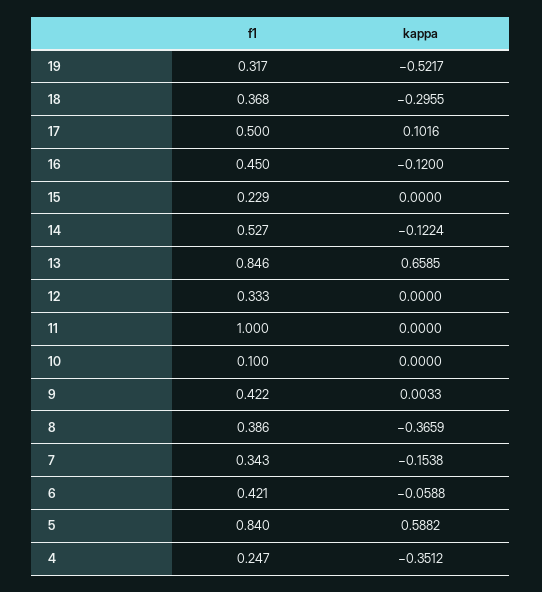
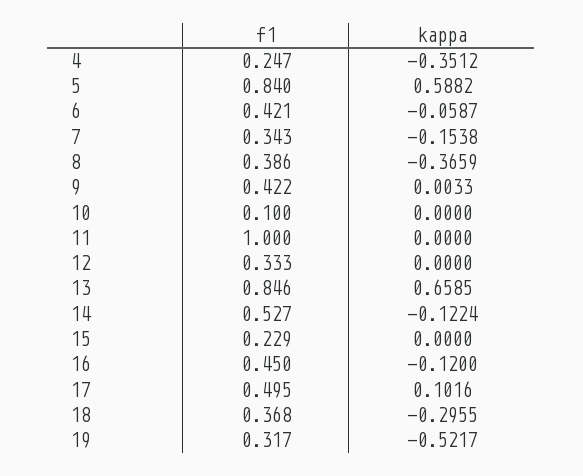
f1, 17: 0.5 -> 0.495
kappa, 6: -0.0588 -> -0.0587

